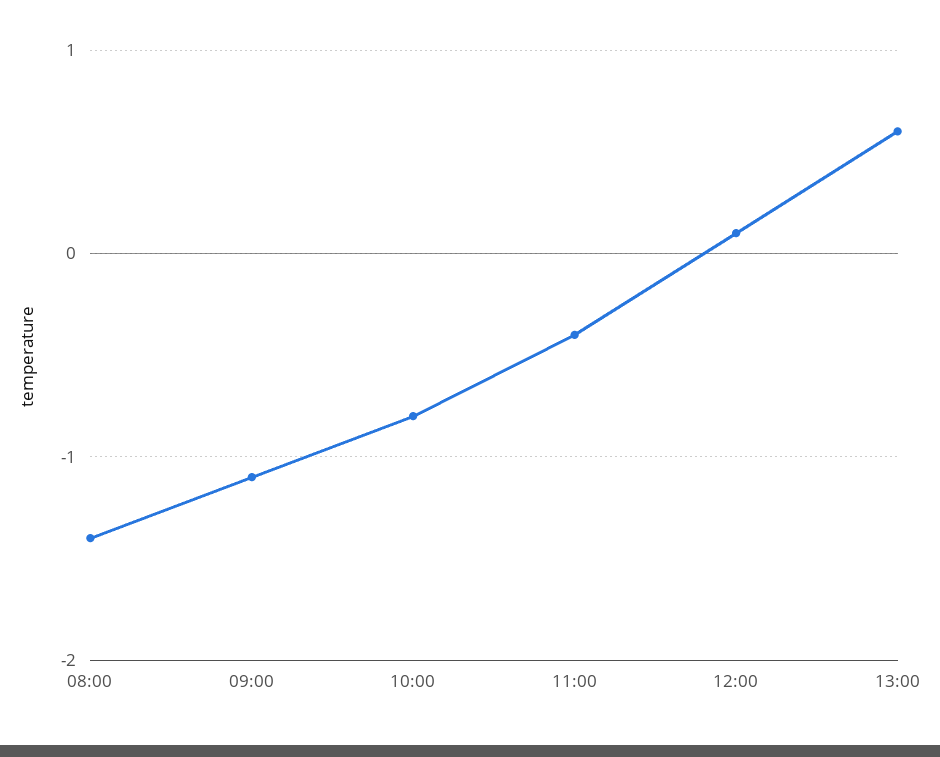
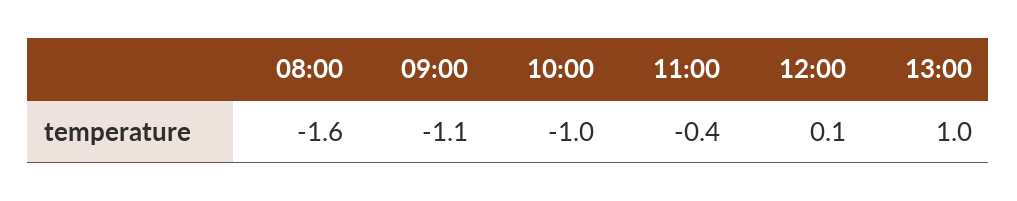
08:00: -1.4 -> -1.6
10:00: -0.8 -> -1
13:00: 0.6 -> 1

